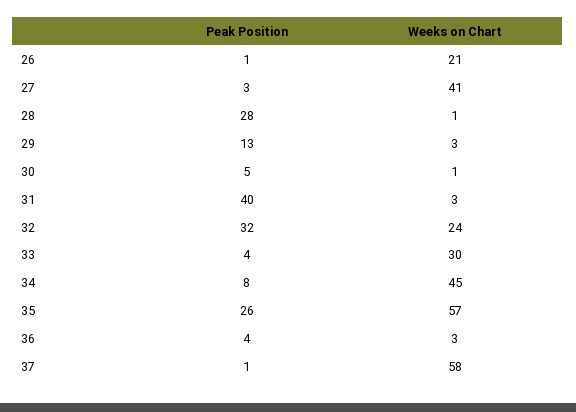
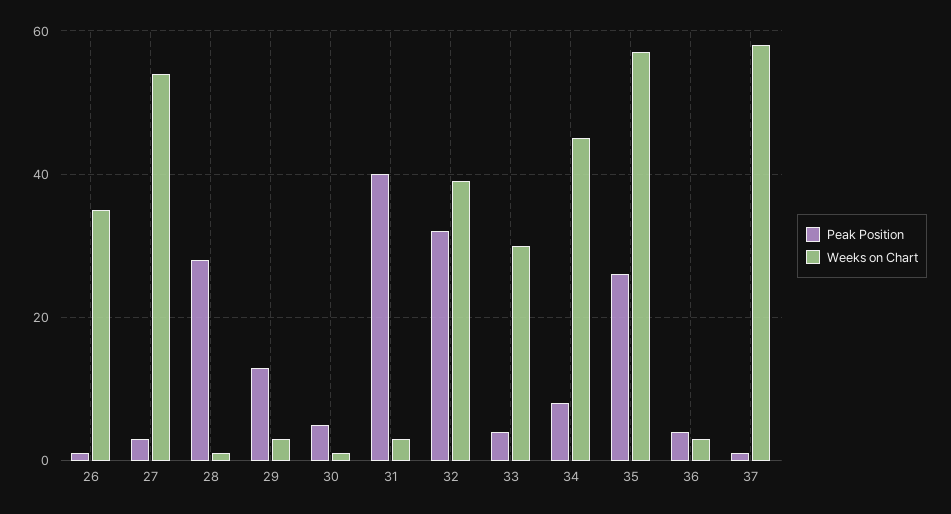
Weeks on Chart, 26: 21 -> 35
Weeks on Chart, 27: 41 -> 55
Weeks on Chart, 32: 24 -> 40

